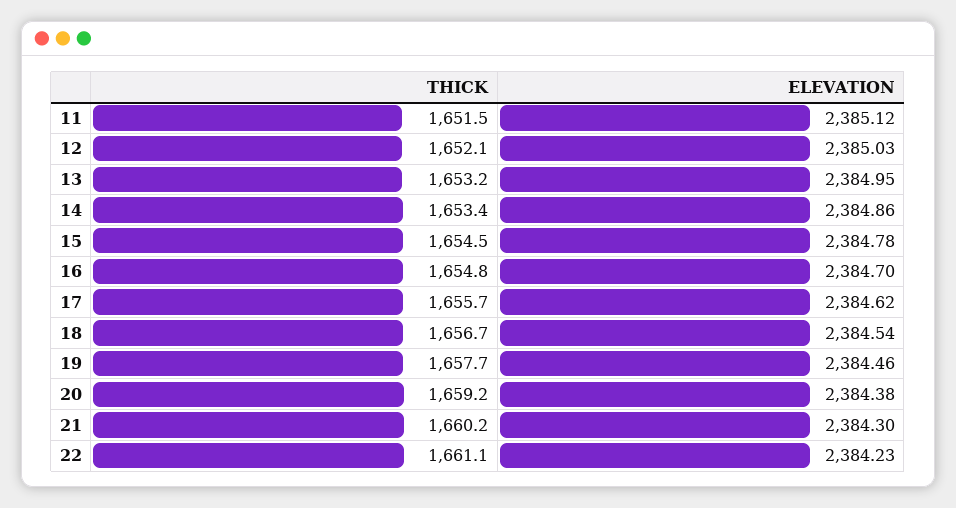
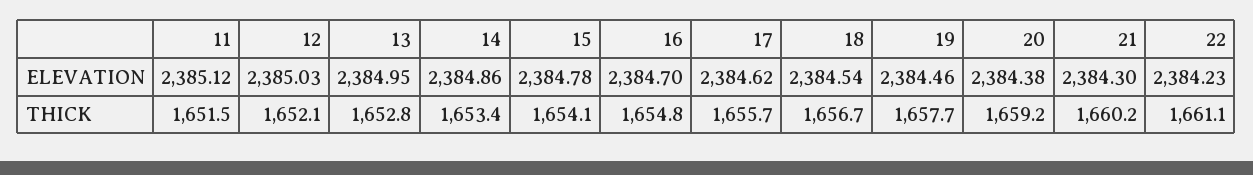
THICK, 13: 1653.2 -> 1652.8
THICK, 15: 1654.5 -> 1654.1

